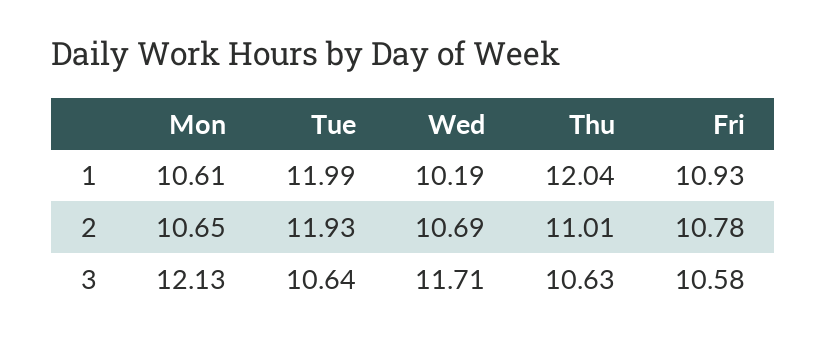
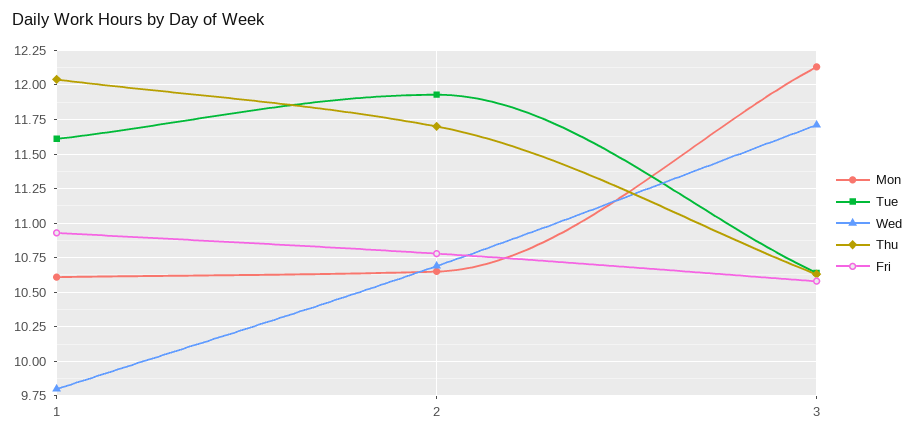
Tue, 1: 11.99 -> 11.6
Wed, 1: 10.19 -> 9.8
Thu, 2: 11.01 -> 11.7

